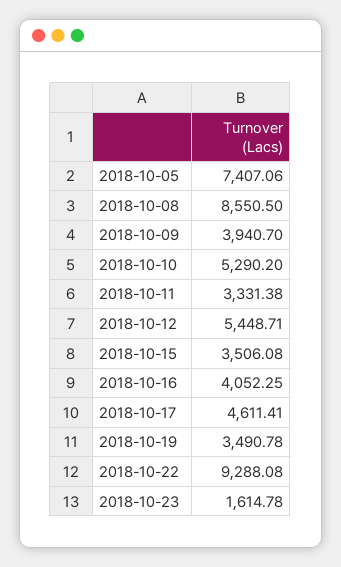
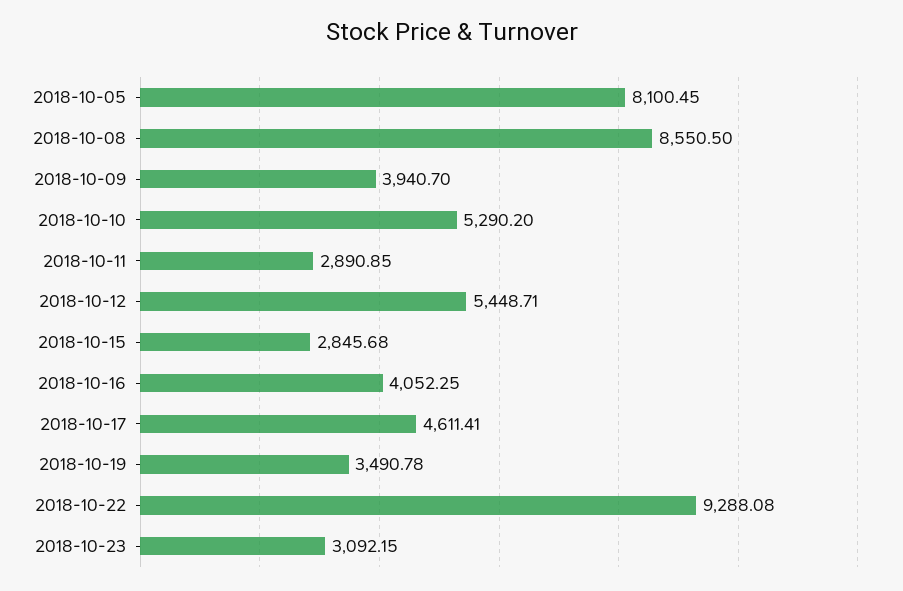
2018-10-05: 7407.06 -> 8100.45
2018-10-11: 3331.38 -> 2890.85
2018-10-15: 3506.08 -> 2845.68
2018-10-23: 1614.78 -> 3092.15

